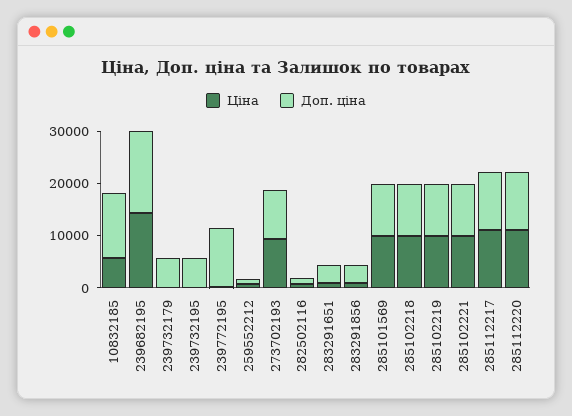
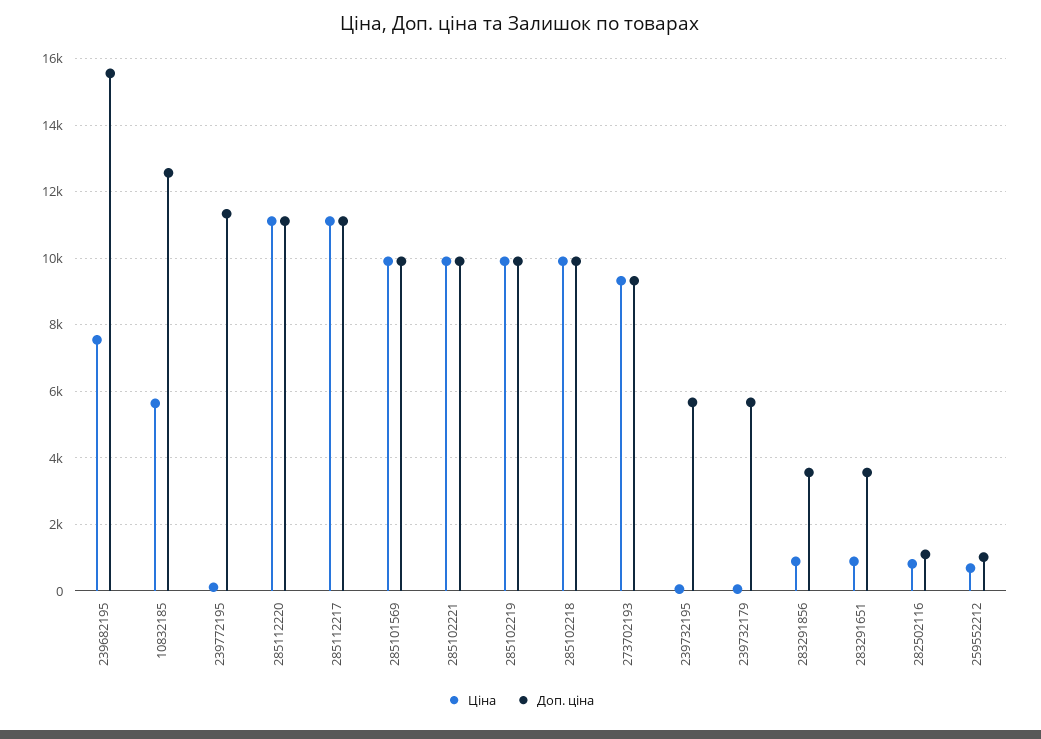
Ціна, 239682195: 14000 -> 7600

